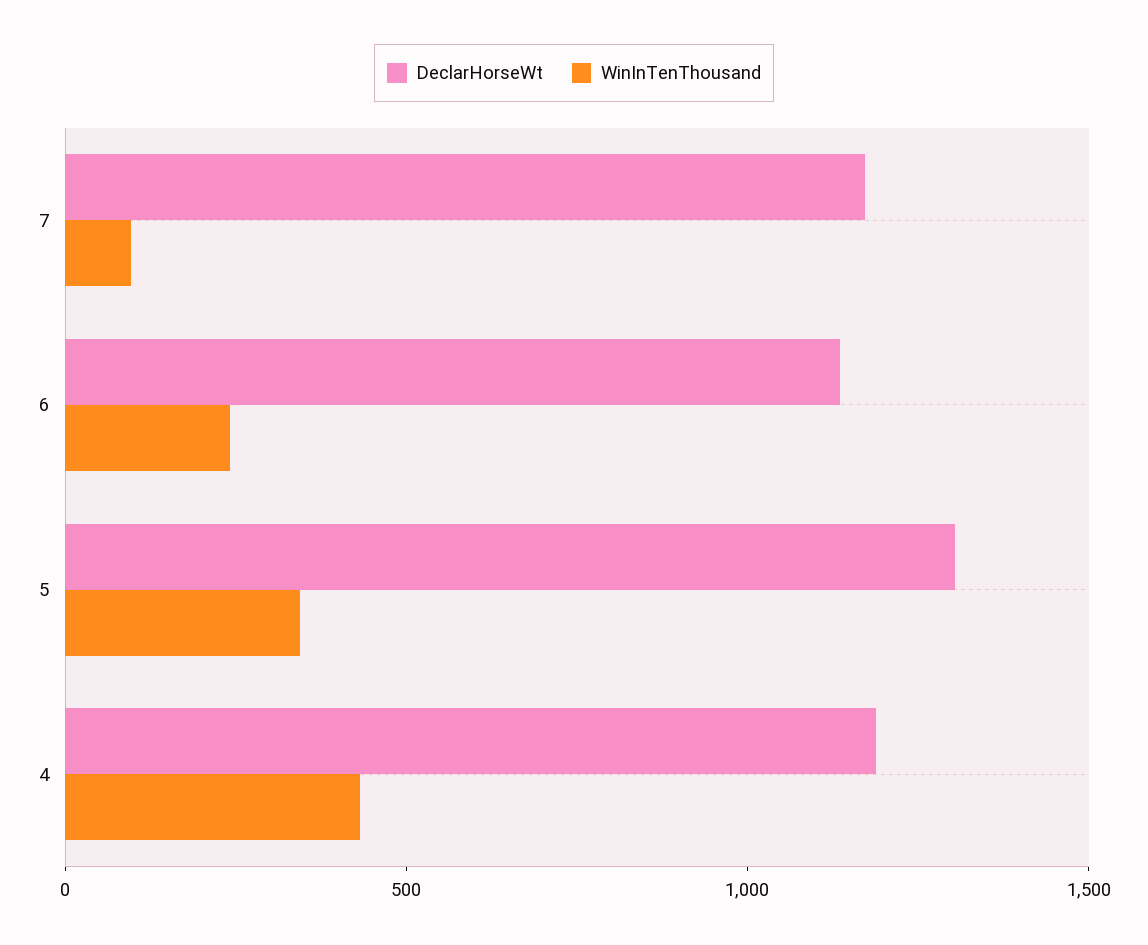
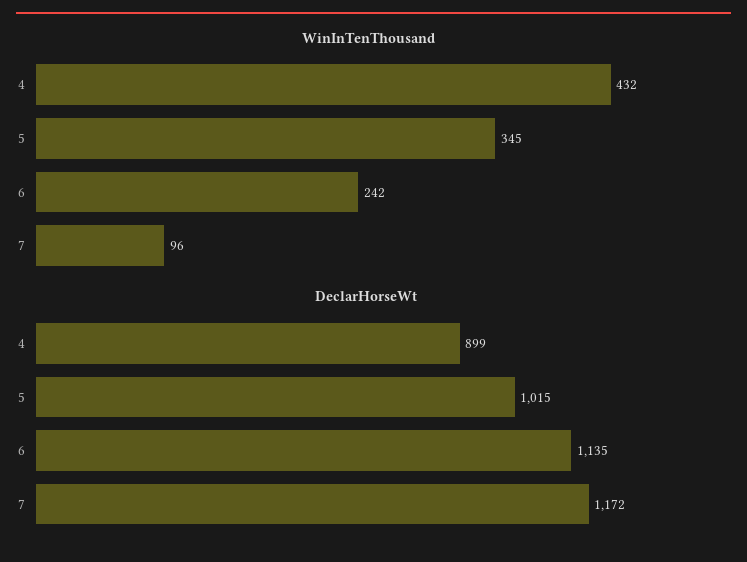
DeclarHorseWt, 5: 1300 -> 1015
DeclarHorseWt, 4: 1200 -> 899

